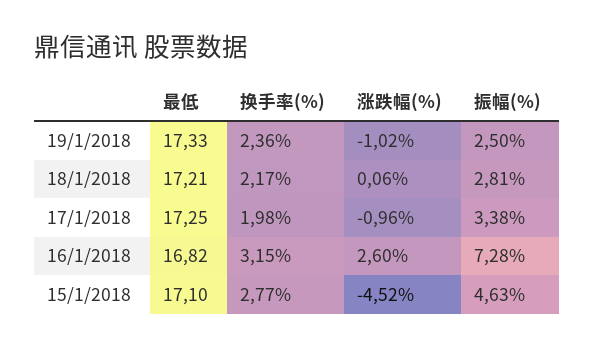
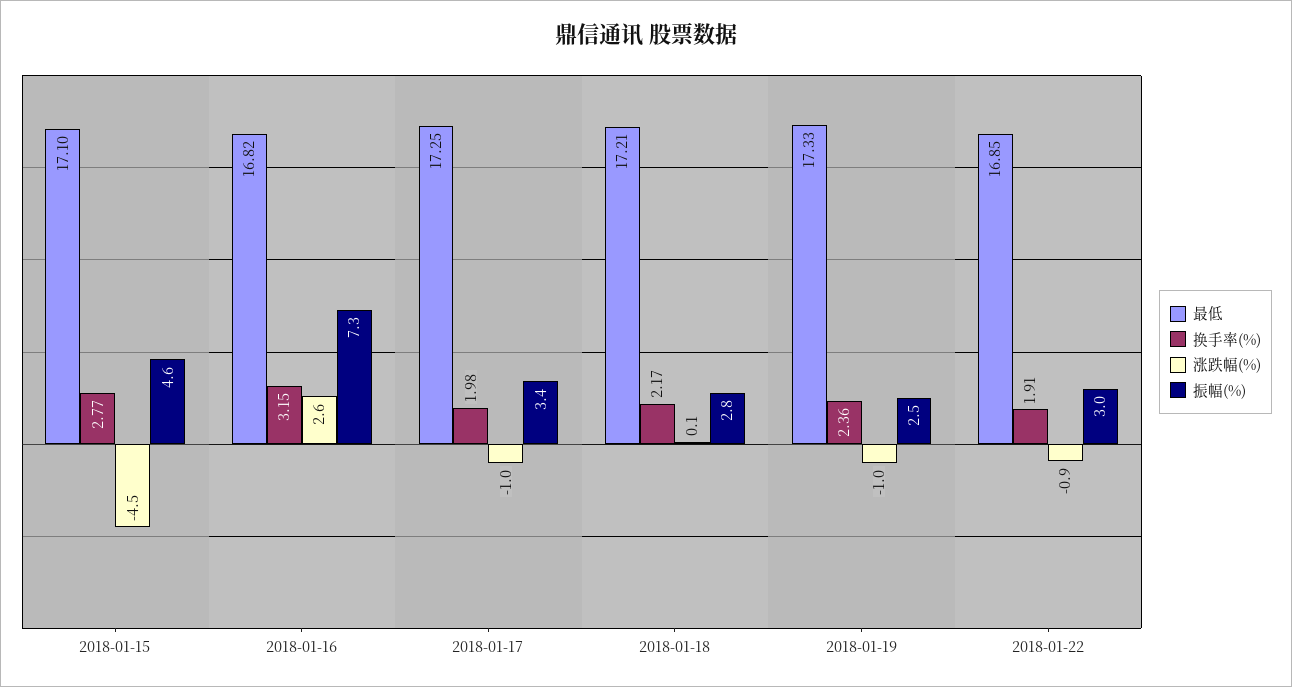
最低, 2018-01-22: none -> 16.85
换手率(%), 2018-01-22: none -> 1.91
涨跌幅(%), 2018-01-22: none -> -0.9
振幅(%), 2018-01-22: none -> 3

